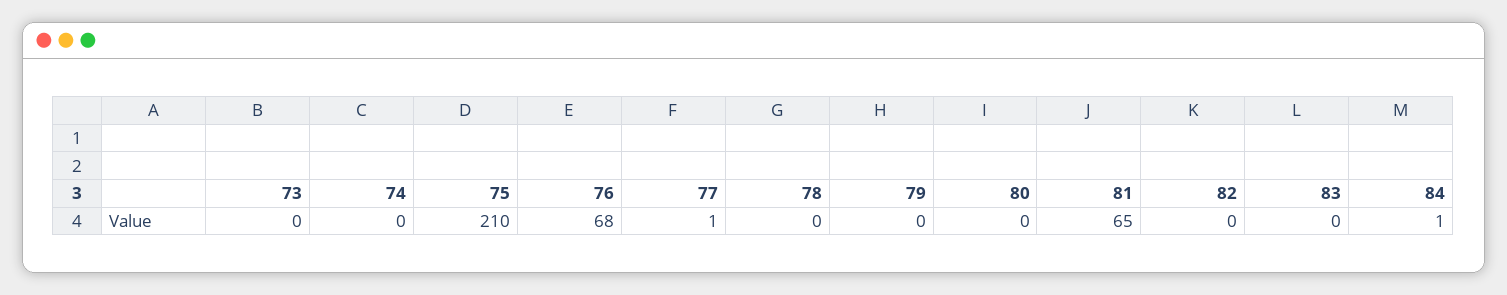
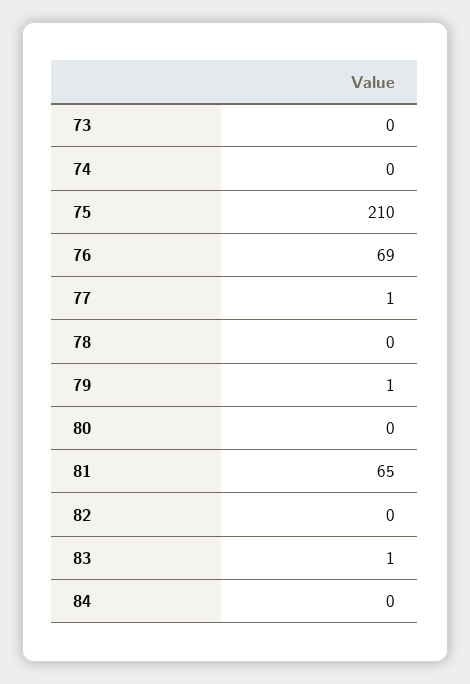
76: 68 -> 69
79: 0 -> 1
83: 0 -> 1
84: 1 -> 0

